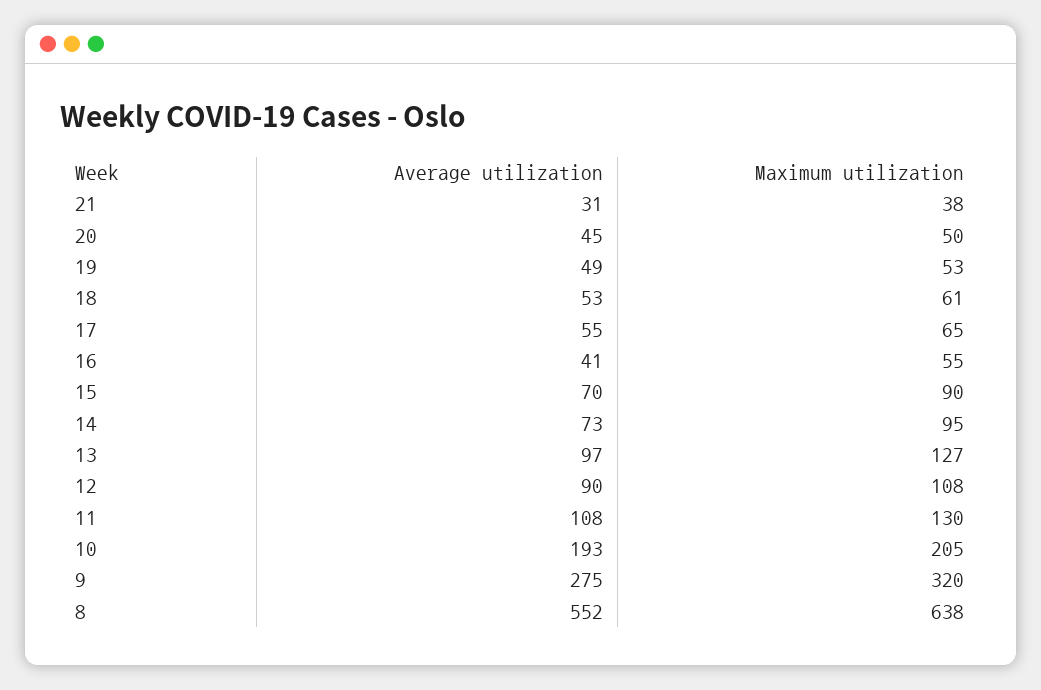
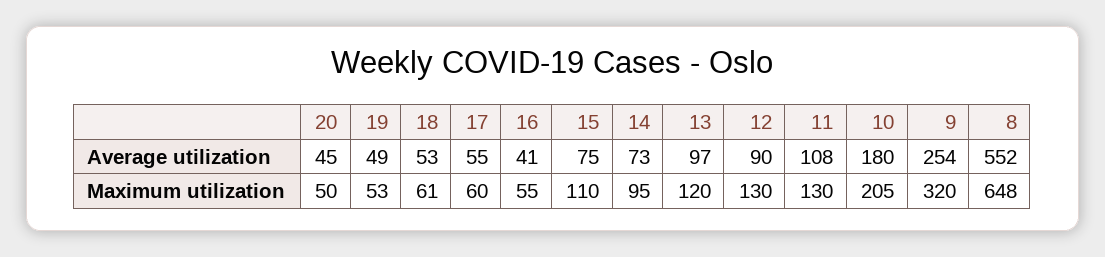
Average utilization, 21: 31 -> none
Maximum utilization, 21: 38 -> none
Maximum utilization, 17: 65 -> 60
Average utilization, 15: 70 -> 75
Maximum utilization, 15: 90 -> 110
Maximum utilization, 13: 127 -> 120
Maximum utilization, 12: 108 -> 130
Average utilization, 10: 193 -> 180
Average utilization, 9: 275 -> 254
Maximum utilization, 8: 638 -> 648

